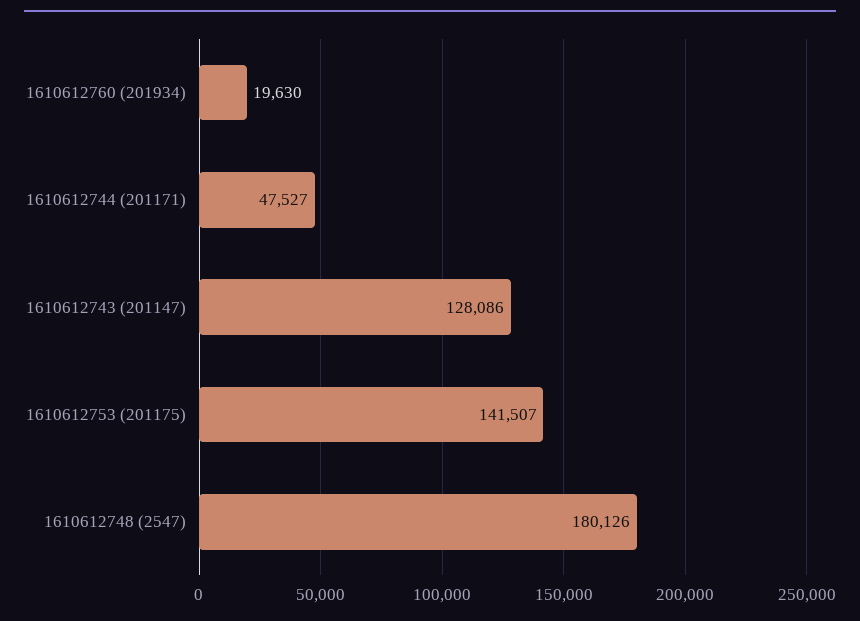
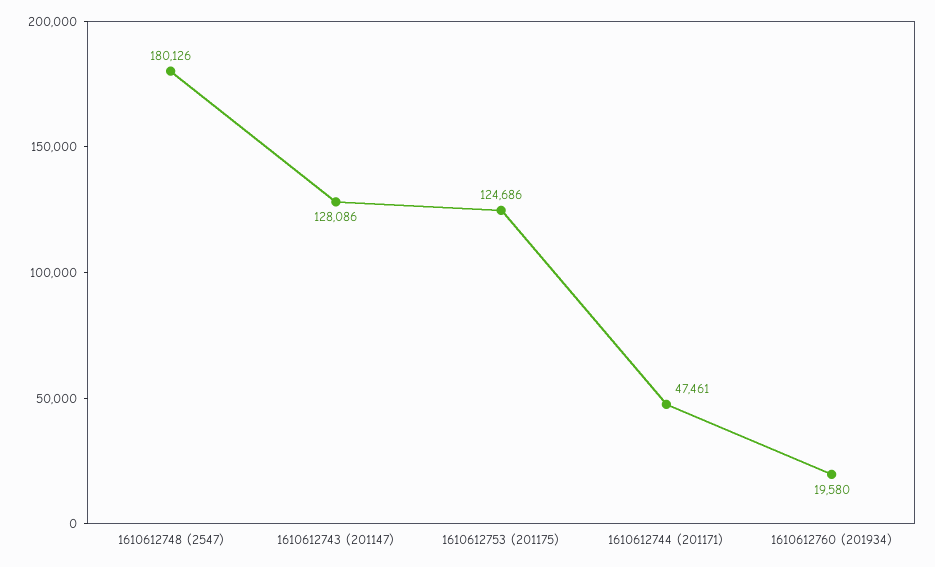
1610612760 (201934): 19630 -> 19580
1610612744 (201171): 47527 -> 47461
1610612753 (201175): 141507 -> 124686

